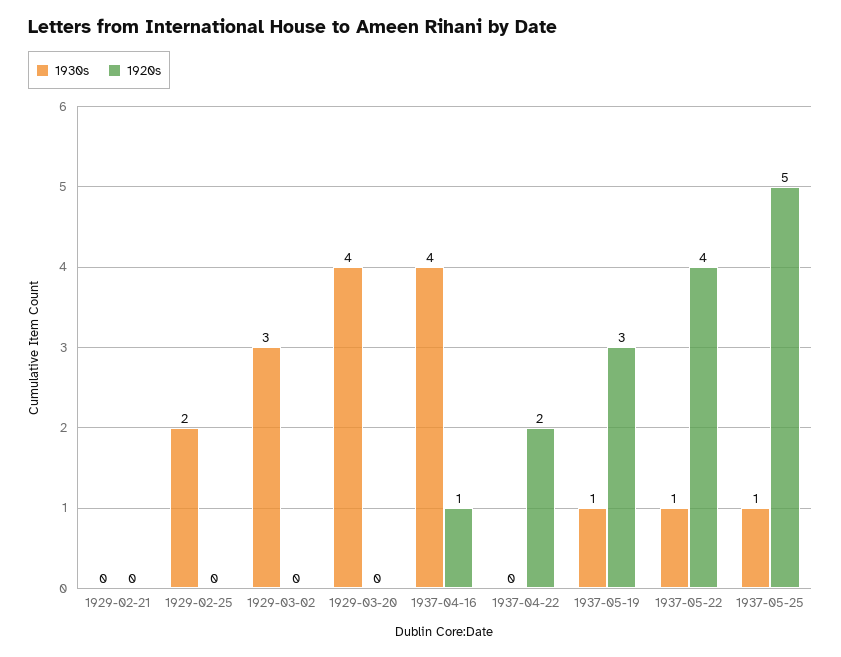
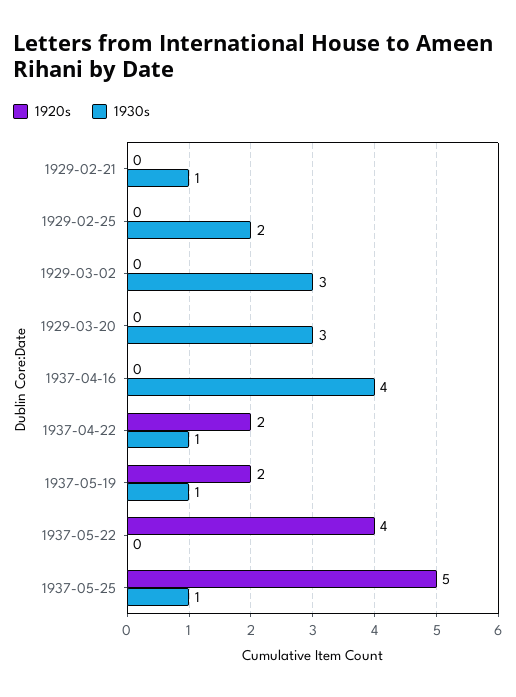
1930s, 1929-02-21: 0 -> 1
1930s, 1929-03-20: 4 -> 3
1920s, 1937-04-16: 1 -> 0
1930s, 1937-04-22: 0 -> 1
1920s, 1937-05-19: 3 -> 2
1930s, 1937-05-22: 1 -> 0

